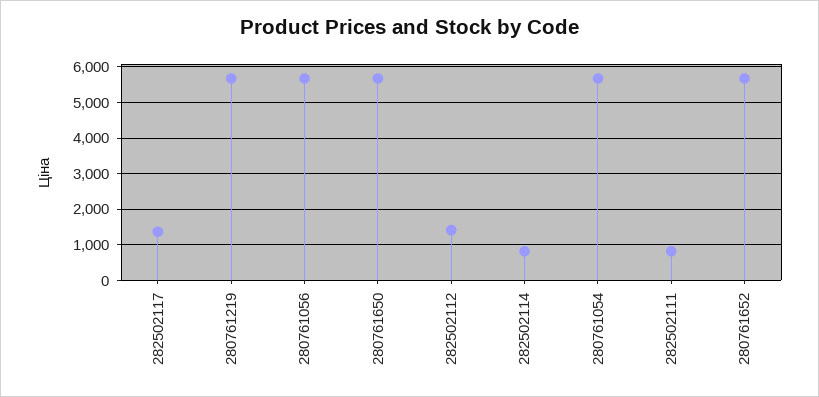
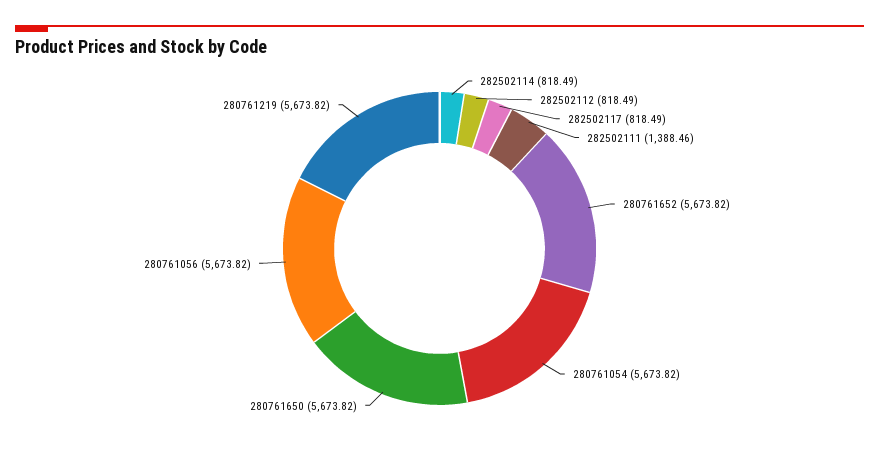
282502117: 1400 -> 818.49
282502112: 1400 -> 818.49
282502111: 800 -> 1388.46

